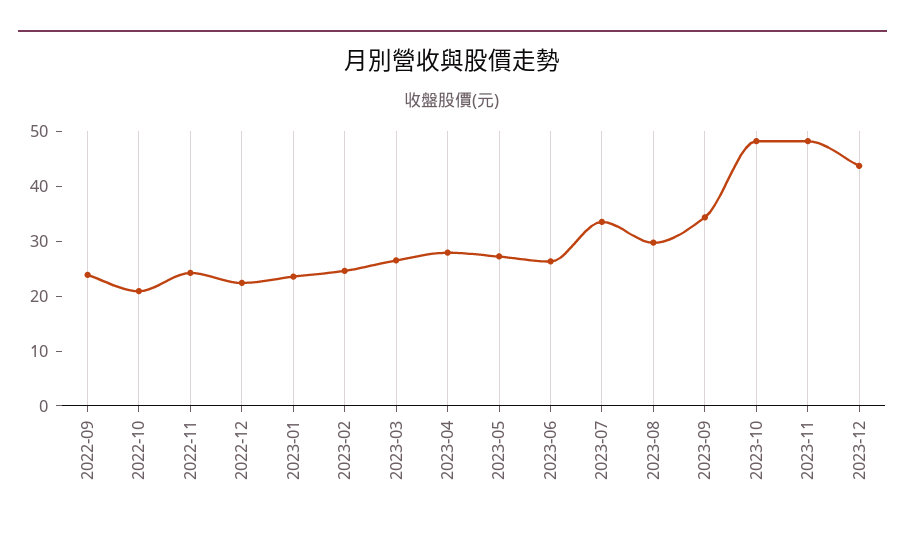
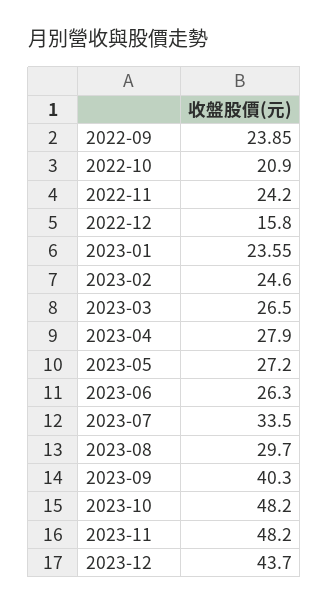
2022-12: 22 -> 15.8
2023-09: 34 -> 40.3

